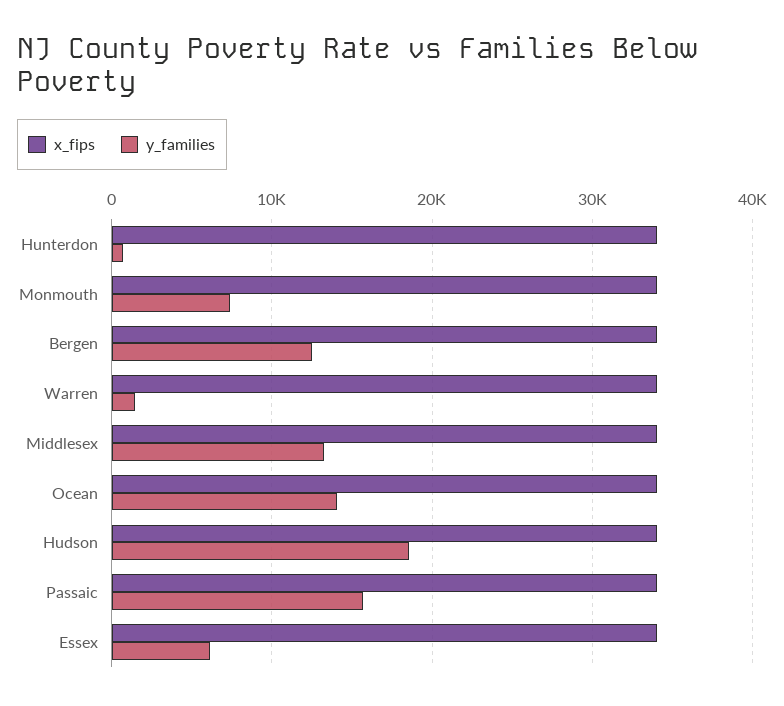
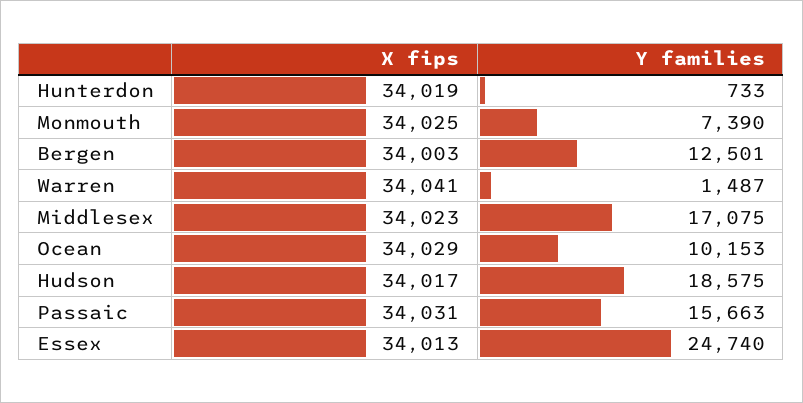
y_families, Middlesex: 13000 -> 17075
y_families, Ocean: 14000 -> 10153
y_families, Essex: 6000 -> 24740

